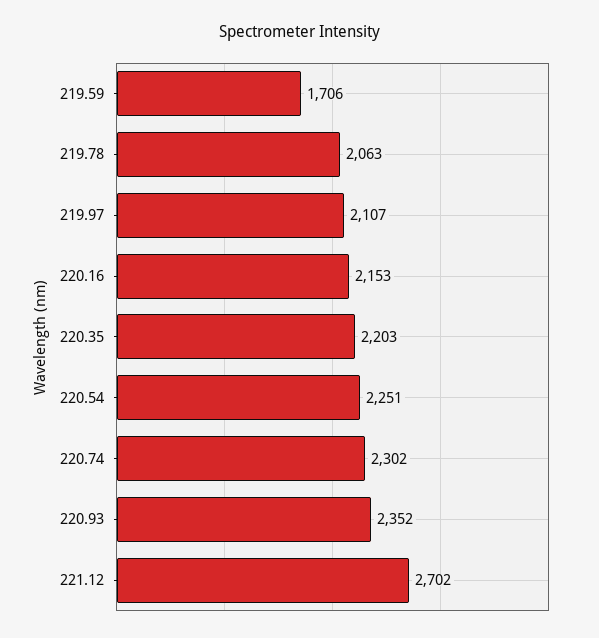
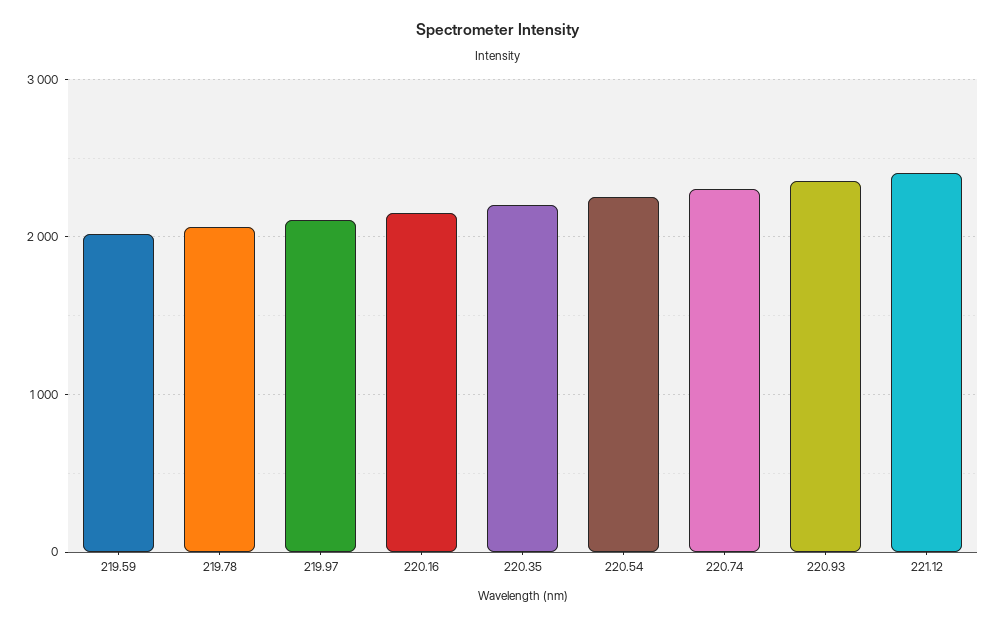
219.59: 1706 -> 2000
221.12: 2702 -> 2400

